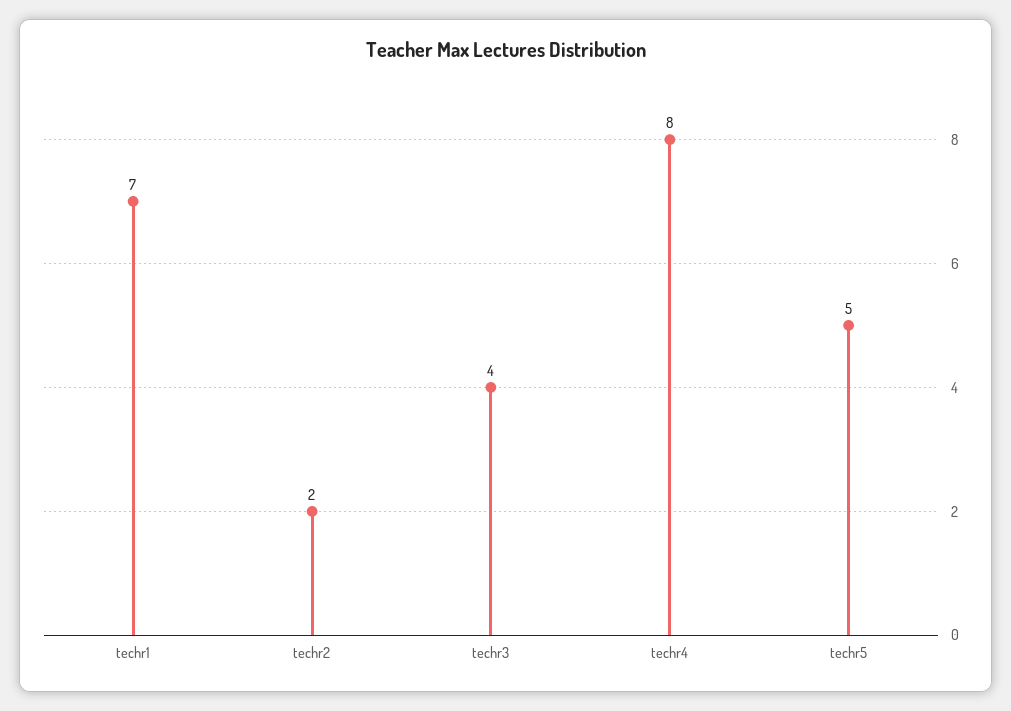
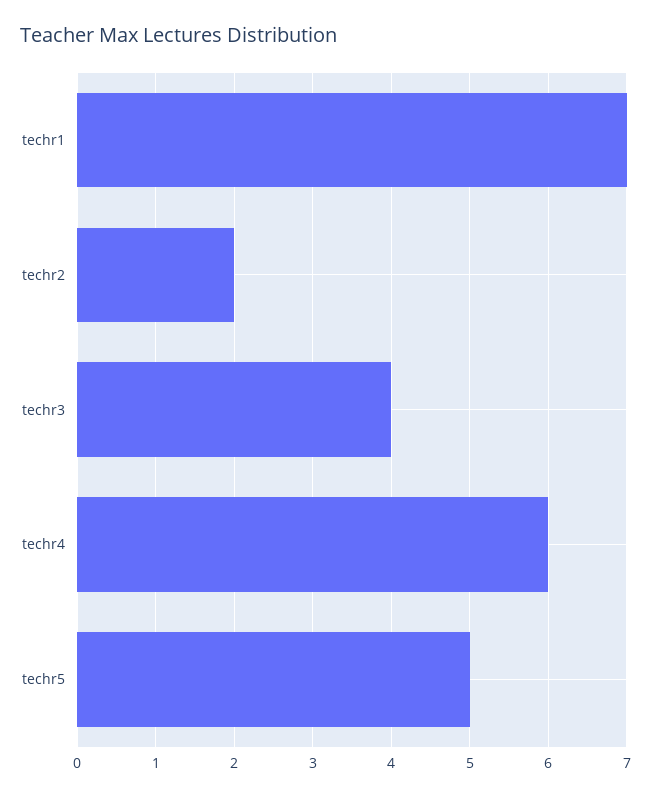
techr4: 8 -> 6

